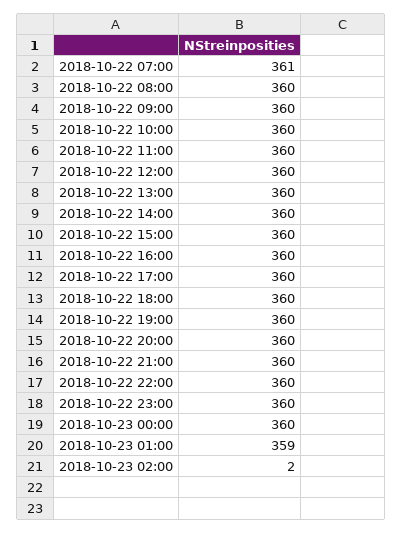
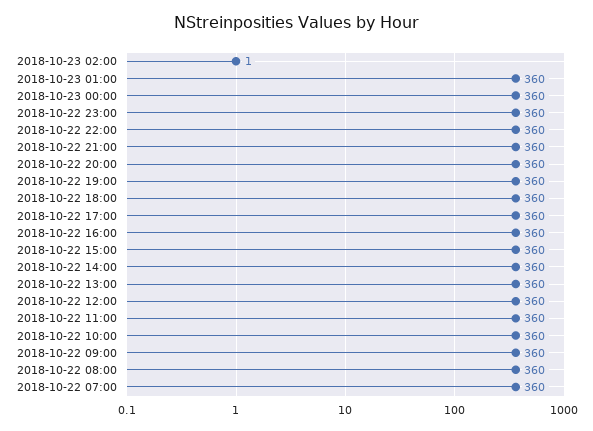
2018-10-22 07:00: 361 -> 360
2018-10-23 01:00: 359 -> 360
2018-10-23 02:00: 2 -> 1

